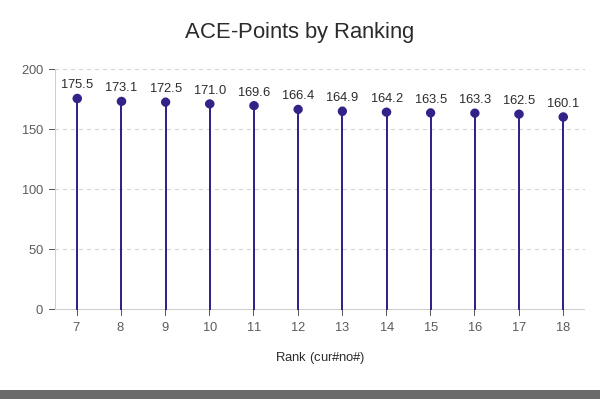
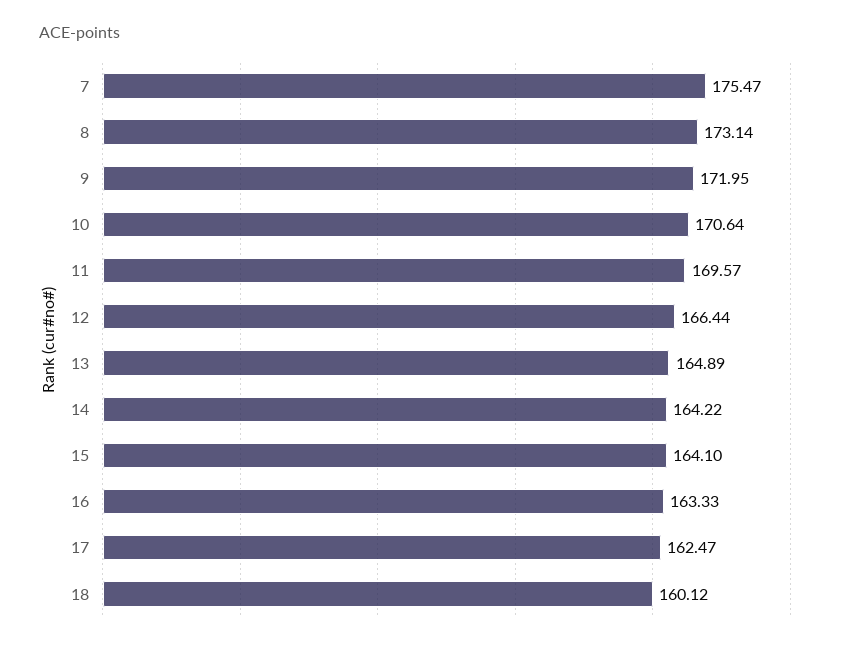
9: 172.5 -> 171.95
10: 171 -> 170.64
15: 163.5 -> 164.1

